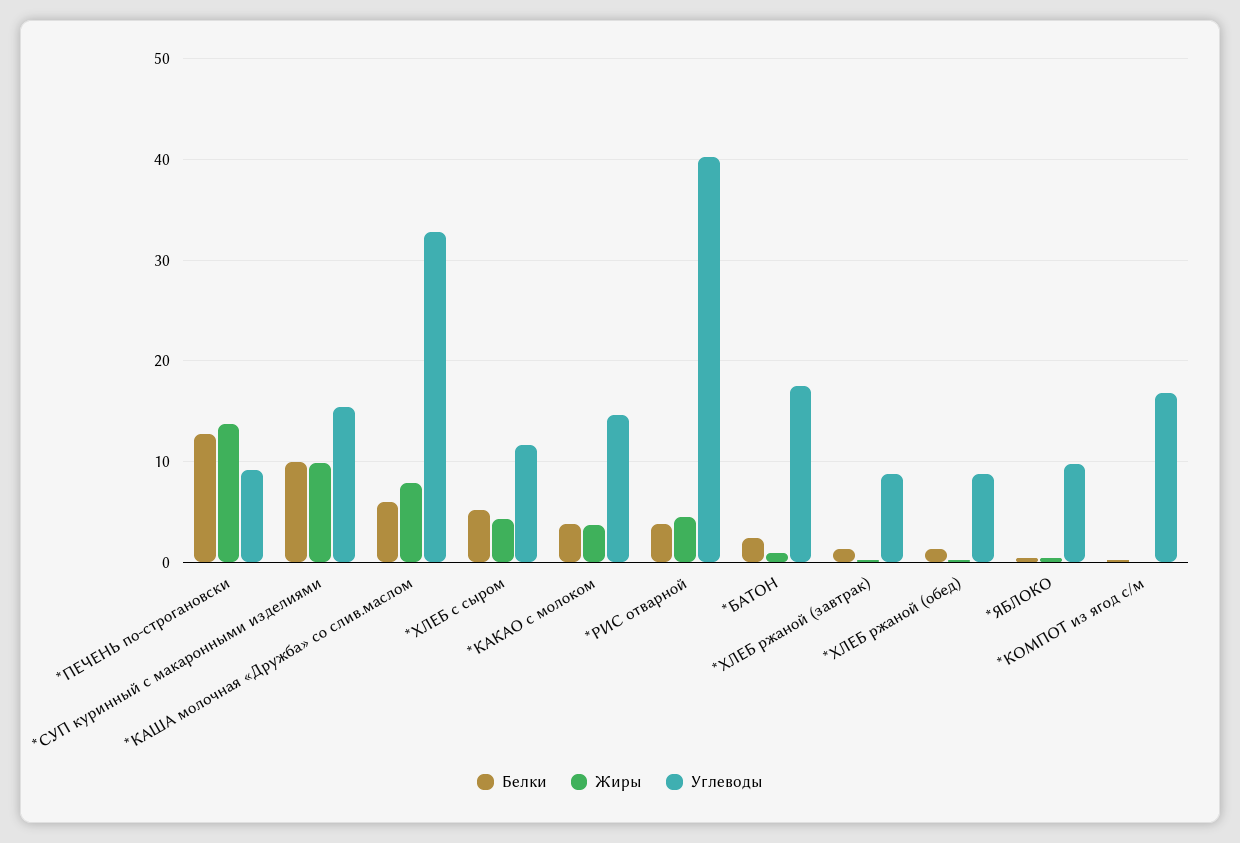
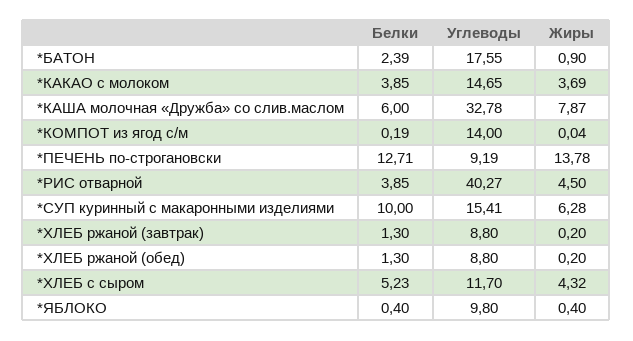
Жиры, *СУП куринный с макаронными изделиями: 10 -> 6.28
Углеводы, *КОМПОТ из ягод с/м: 17 -> 14

